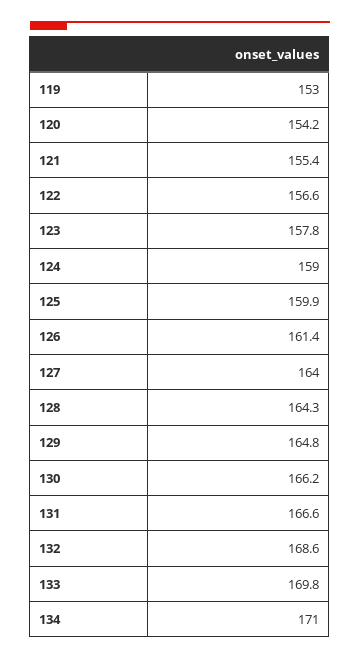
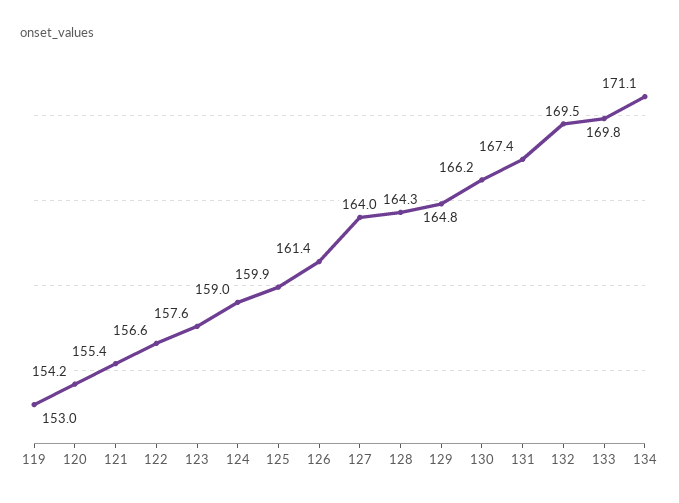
123: 157.8 -> 157.6
131: 166.6 -> 167.4
132: 168.6 -> 169.5
134: 171 -> 171.1

